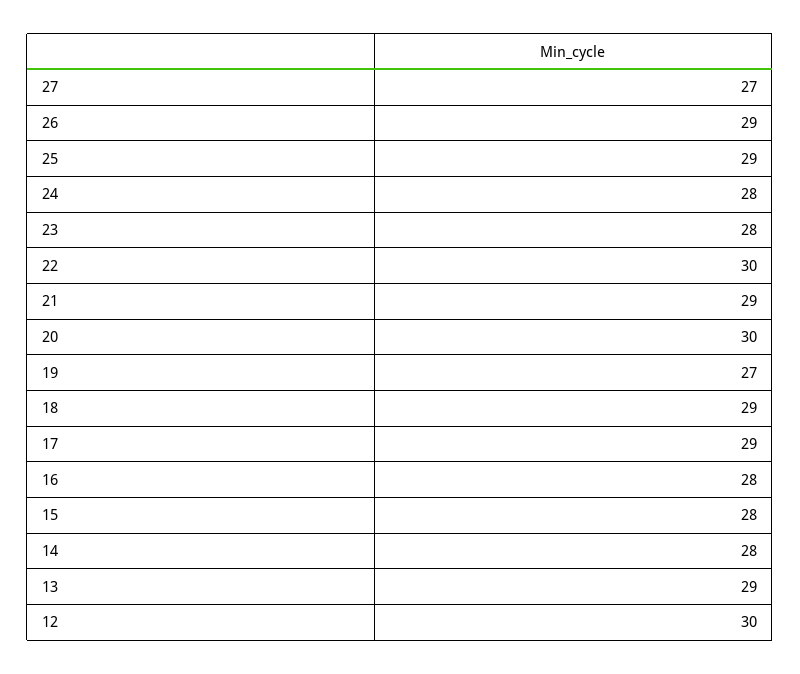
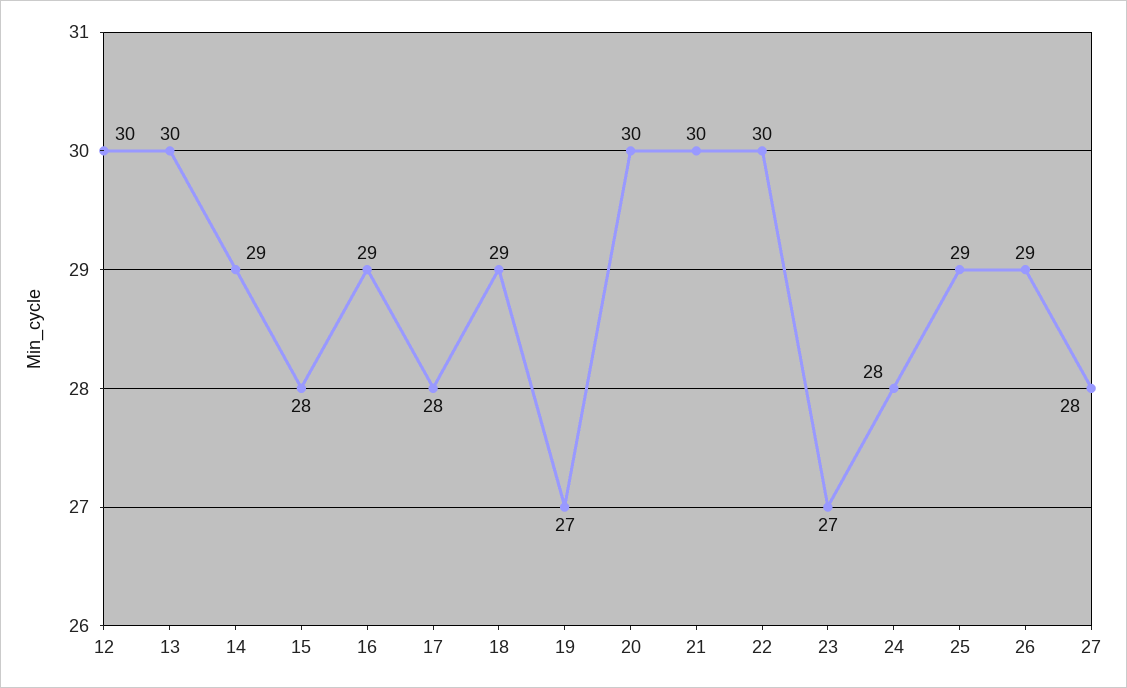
27: 27 -> 28
23: 28 -> 27
21: 29 -> 30
17: 29 -> 28
16: 28 -> 29
14: 28 -> 29
13: 29 -> 30

